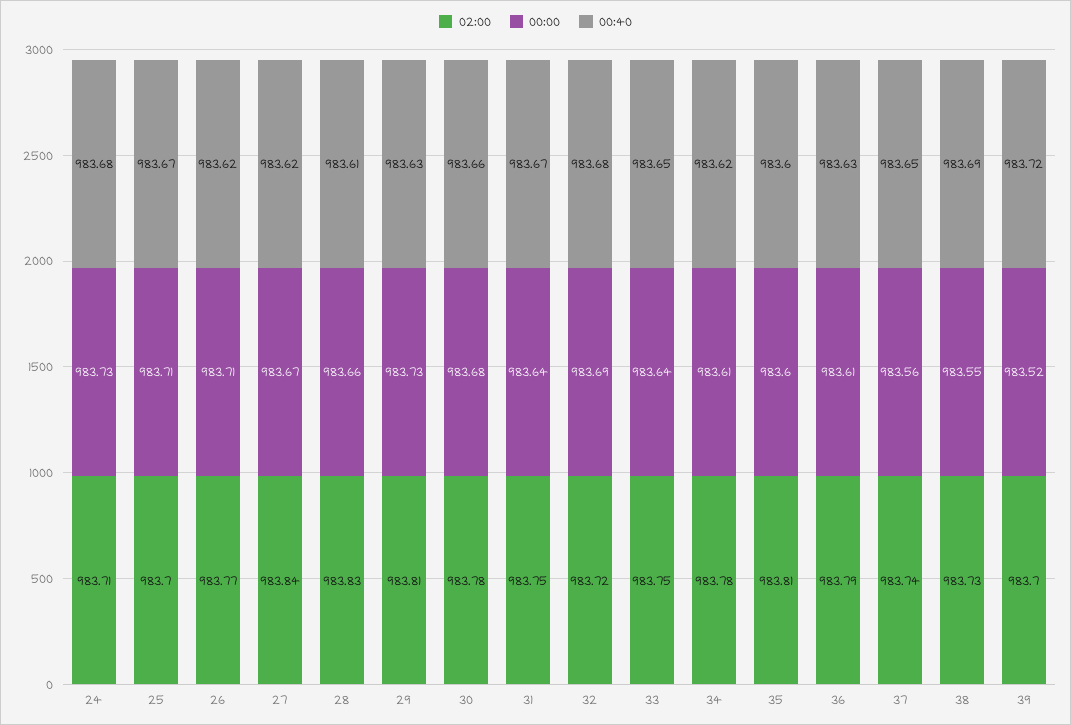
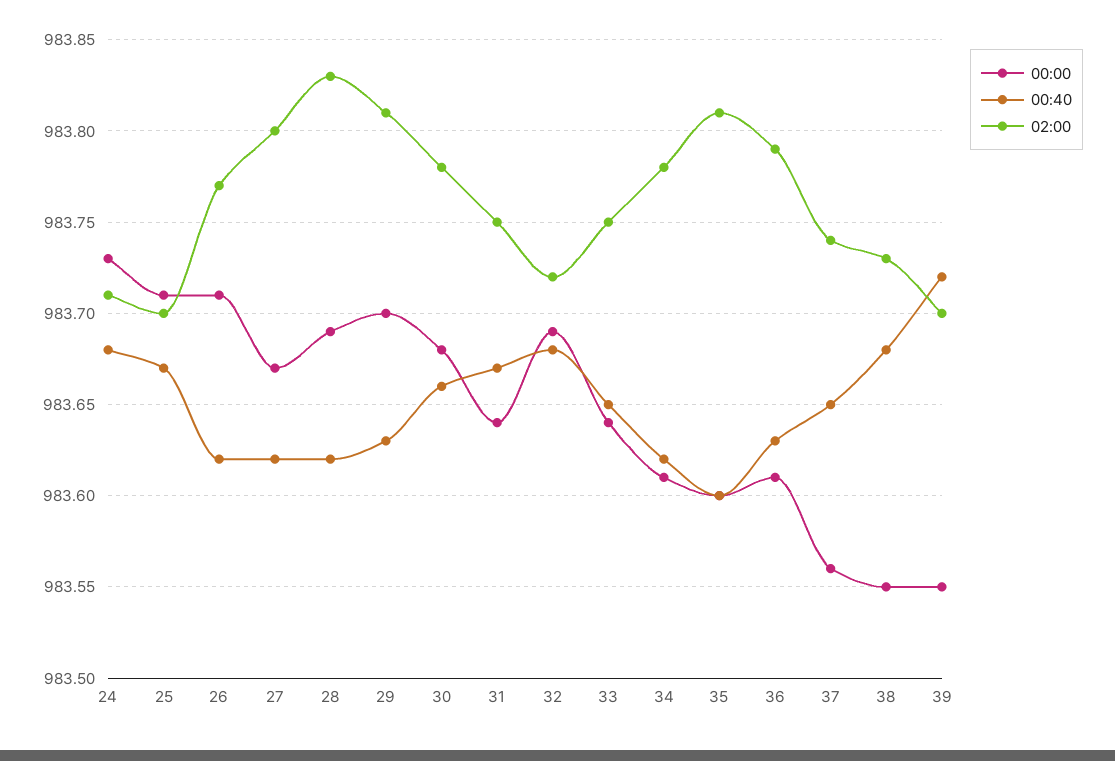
02:00, 27: 983.84 -> 983.8
00:00, 28: 983.66 -> 983.69
00:40, 28: 983.61 -> 983.62
00:00, 29: 983.73 -> 983.7
00:40, 38: 983.69 -> 983.68
00:00, 39: 983.52 -> 983.55

